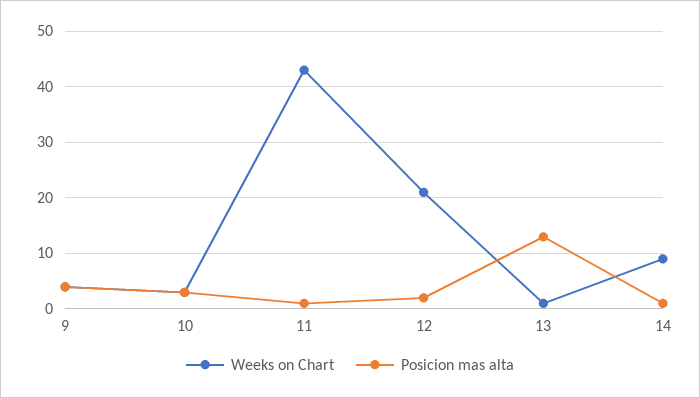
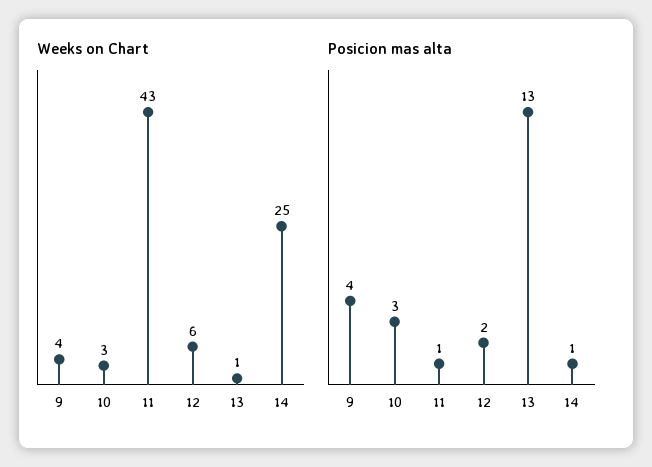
Weeks on Chart, 12: 20 -> 6
Weeks on Chart, 14: 10 -> 25

